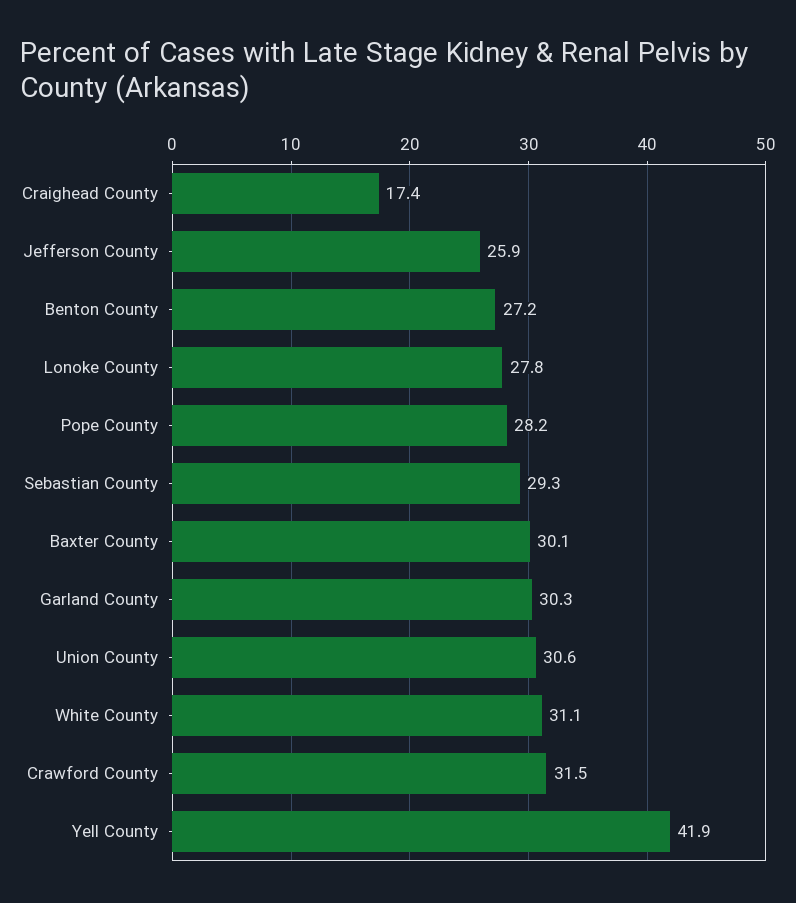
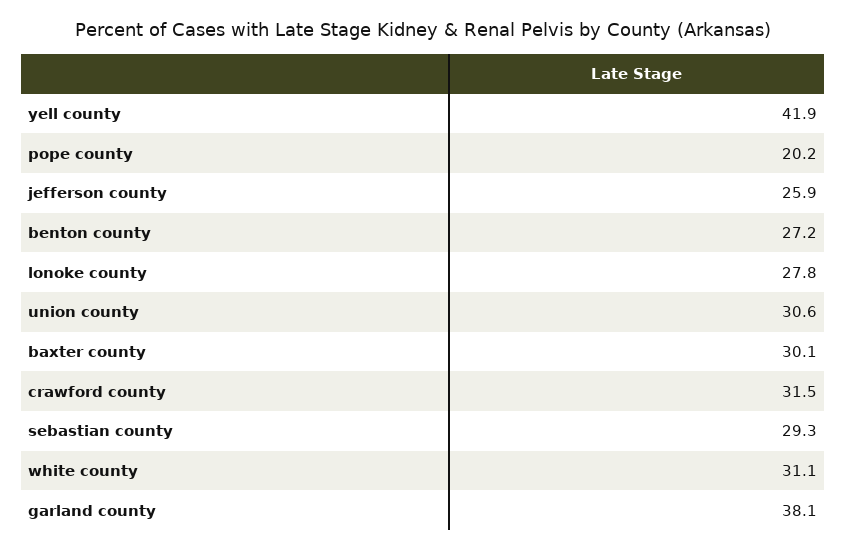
Craighead County: 17.4 -> none
Pope County: 28.2 -> 20.2
Garland County: 30.3 -> 38.1

